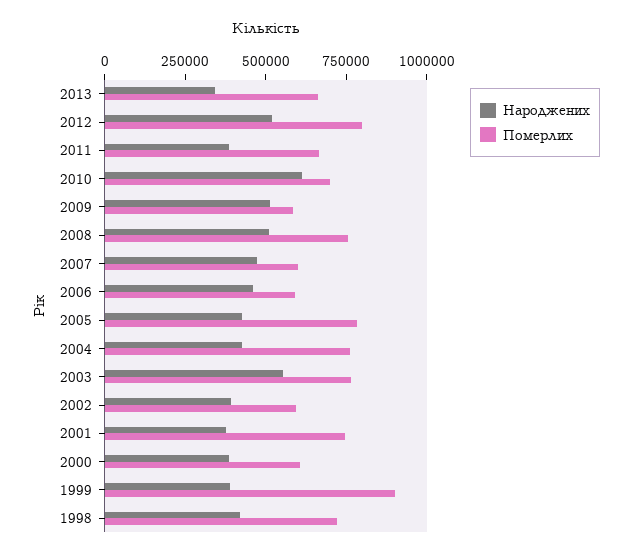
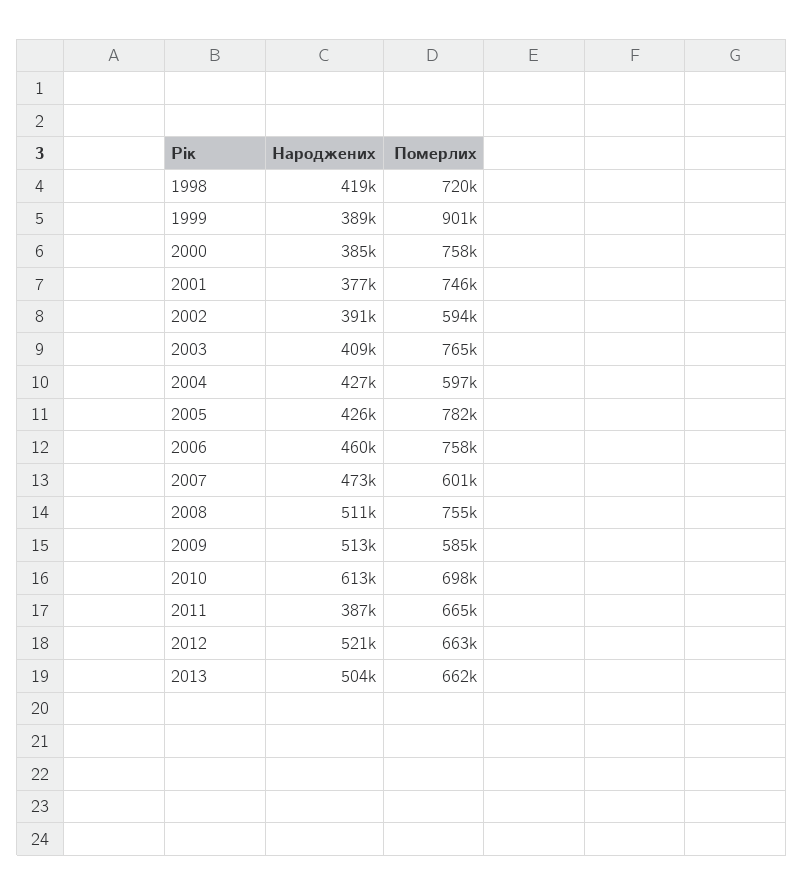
Народжених, 2013: 350000 -> 504000
Померлих, 2012: 800000 -> 663000
Померлих, 2006: 600000 -> 758000
Померлих, 2004: 750000 -> 597000
Народжених, 2003: 550000 -> 409000
Померлих, 2000: 600000 -> 758000

